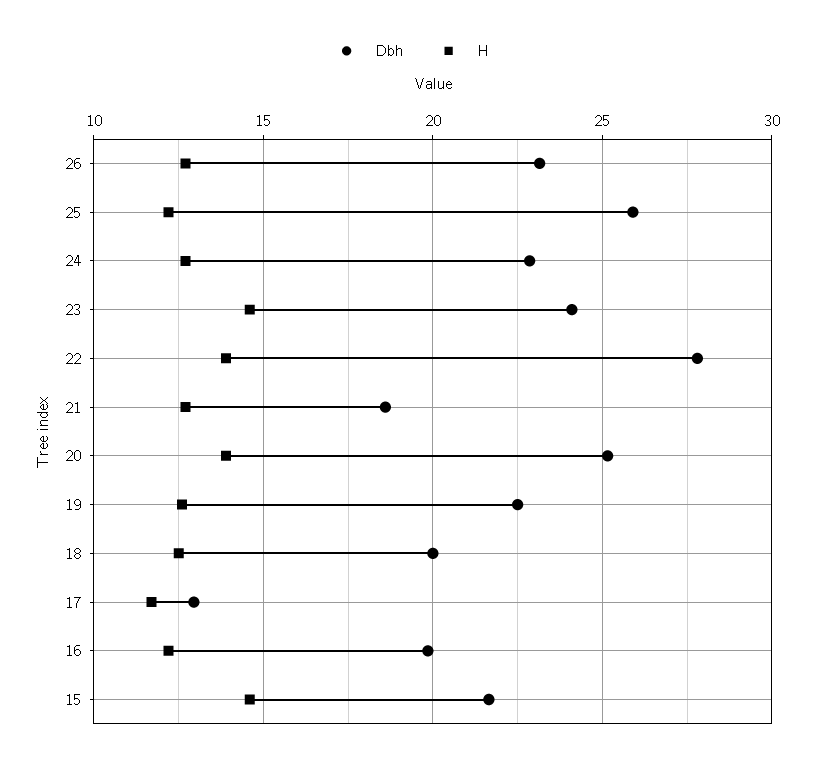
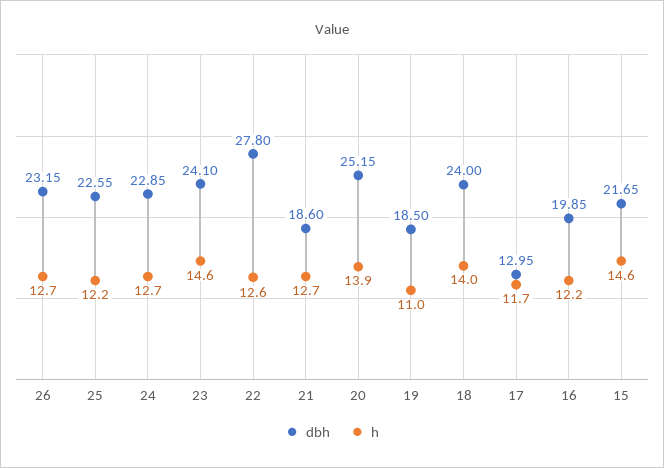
Dbh, 25: 26 -> 22.55
H, 22: 14 -> 12.6
Dbh, 19: 22.5 -> 18.5
H, 19: 12.5 -> 11
Dbh, 18: 20 -> 24
H, 18: 12.5 -> 14

